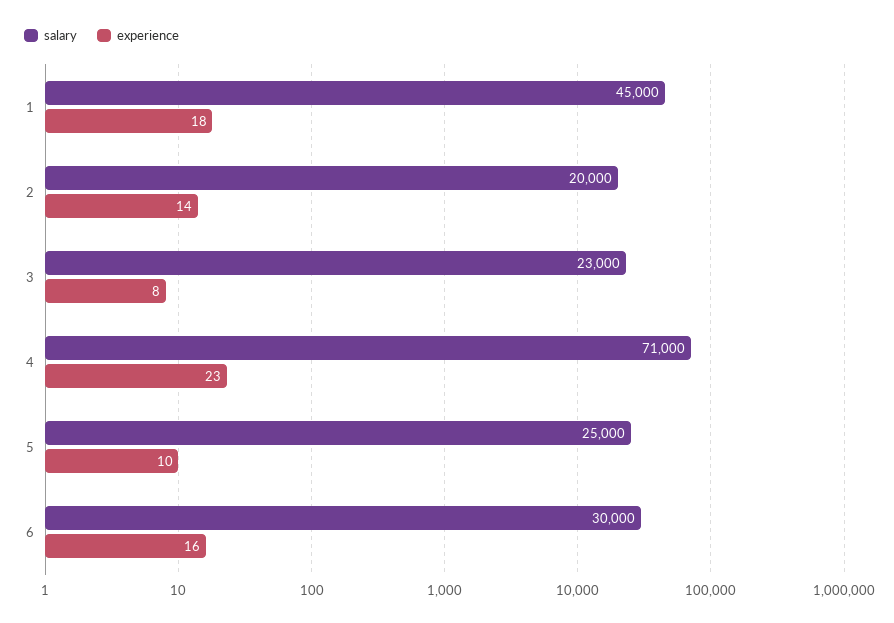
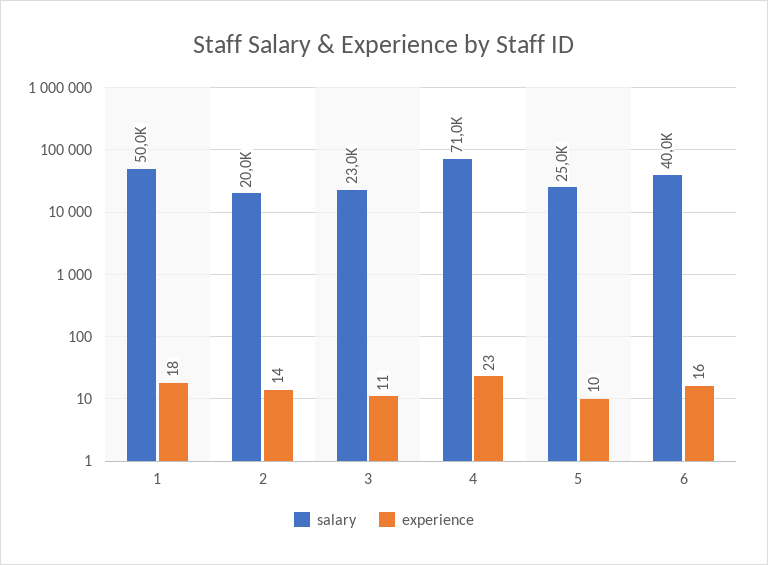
salary, 1: 45000 -> 50000
experience, 3: 8 -> 11
salary, 6: 30000 -> 40000

